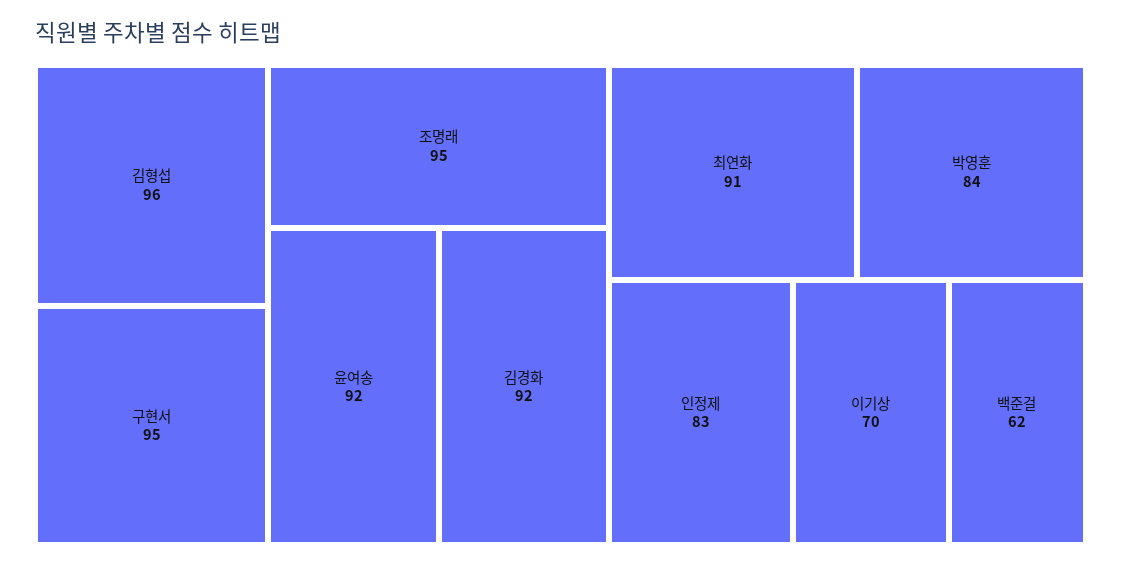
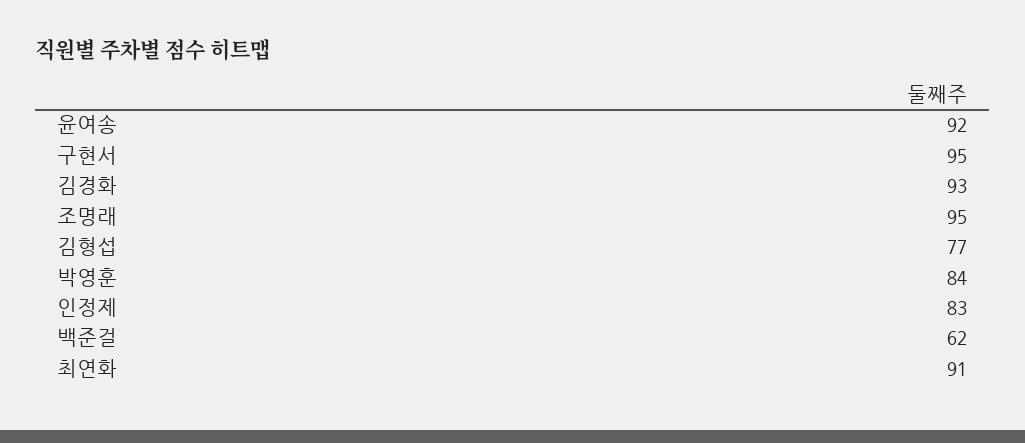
김형섭: 96 -> 77
김경화: 92 -> 93
이기상: 70 -> none

